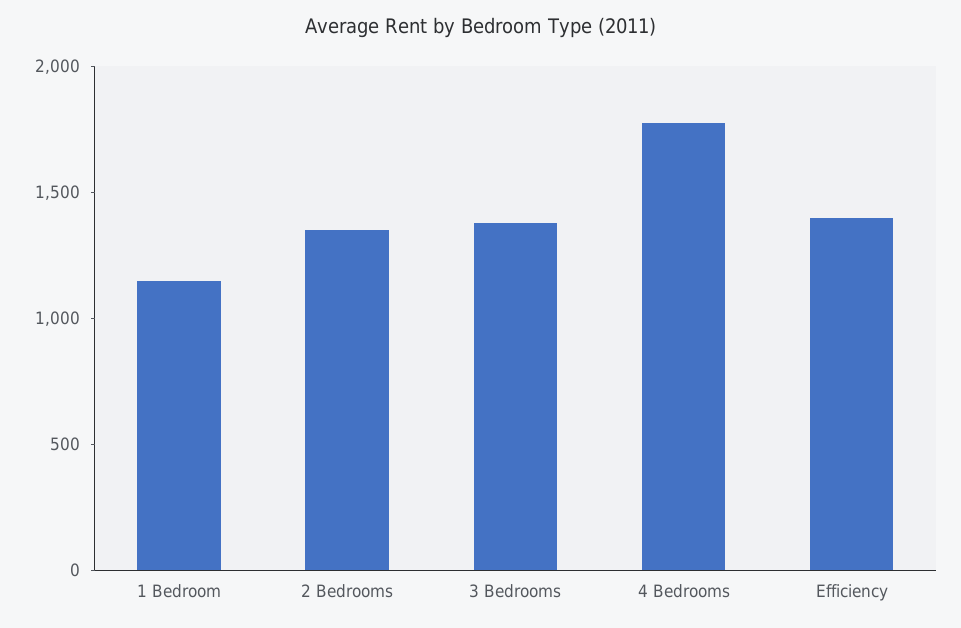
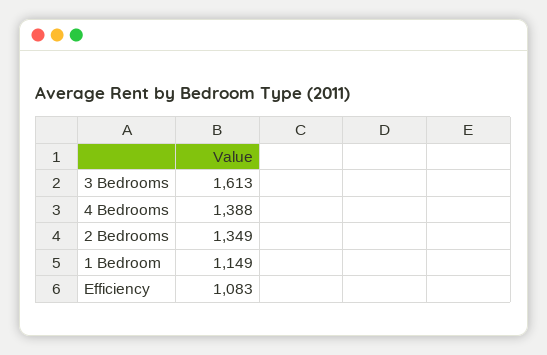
3 Bedrooms: 1400 -> 1613
4 Bedrooms: 1800 -> 1388
Efficiency: 1400 -> 1083

